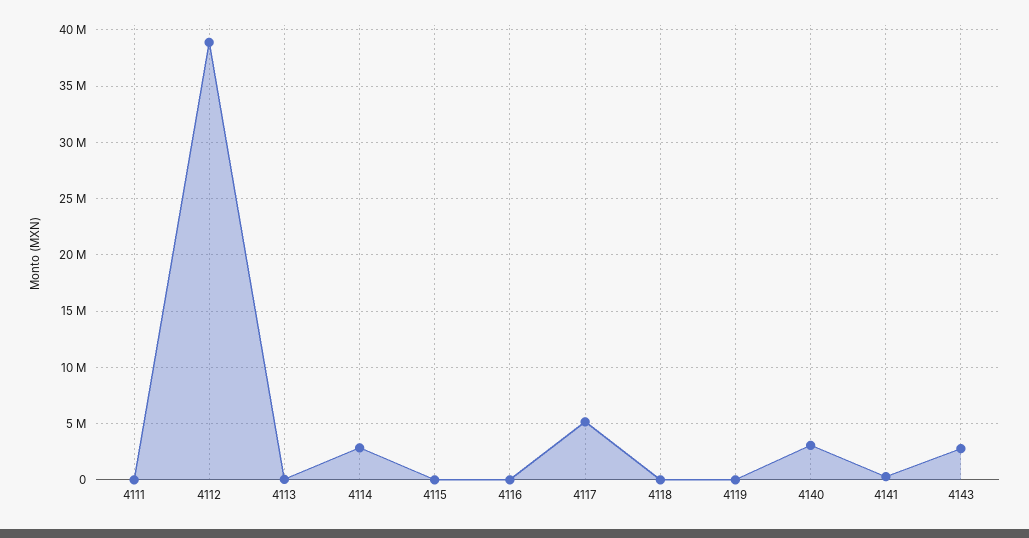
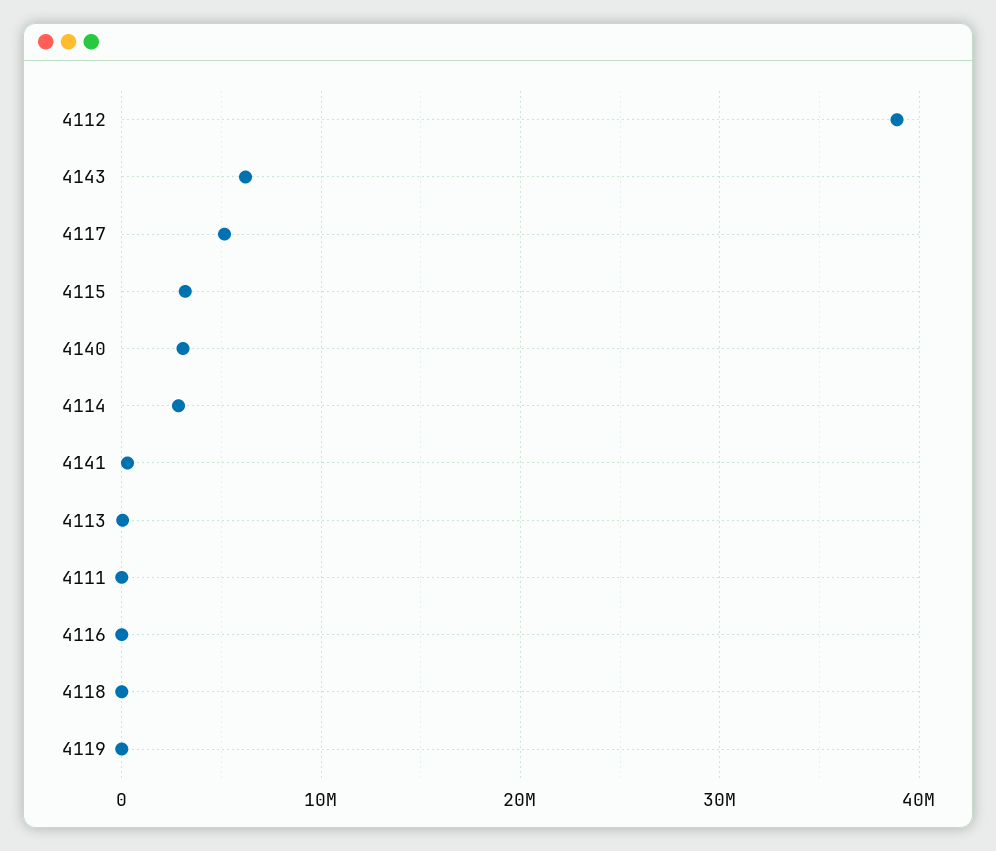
4115: 0 -> 3000000
4143: 3000000 -> 6000000

